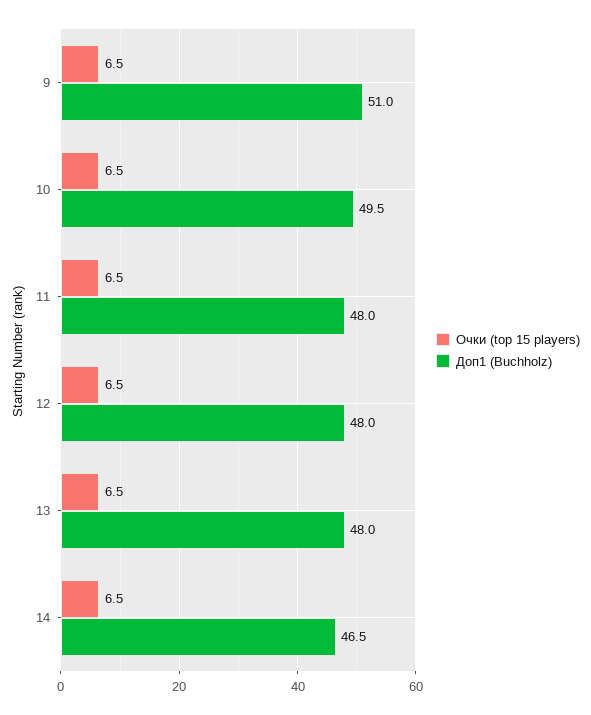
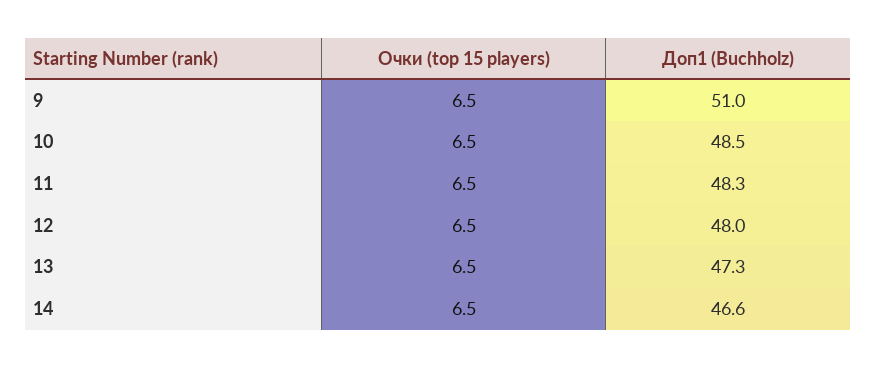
Доп1 (Buchholz), 10: 49.5 -> 48.5
Доп1 (Buchholz), 11: 48 -> 48.3
Доп1 (Buchholz), 13: 48 -> 47.3
Доп1 (Buchholz), 14: 46.5 -> 46.6

